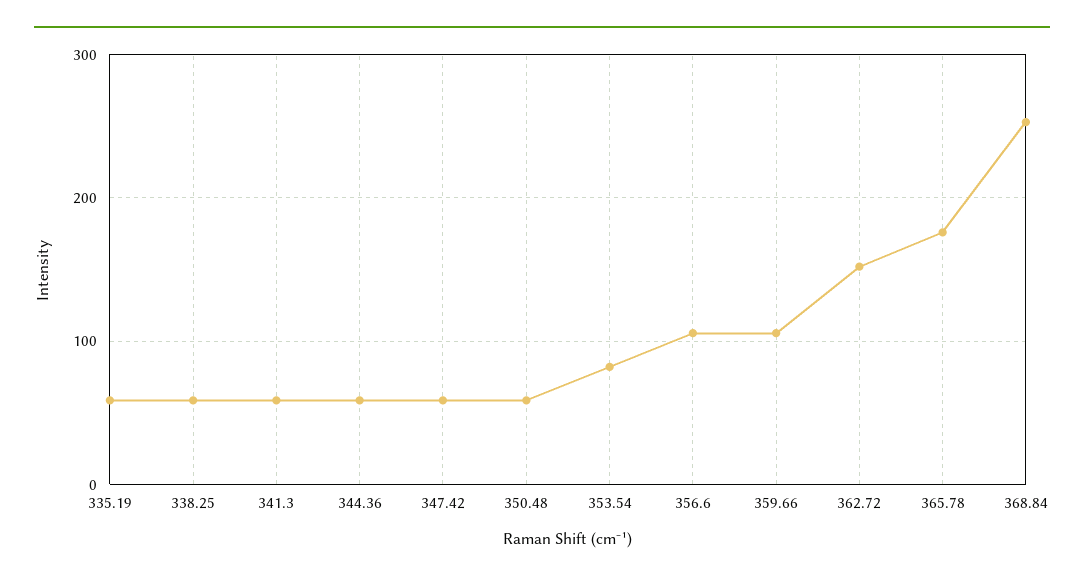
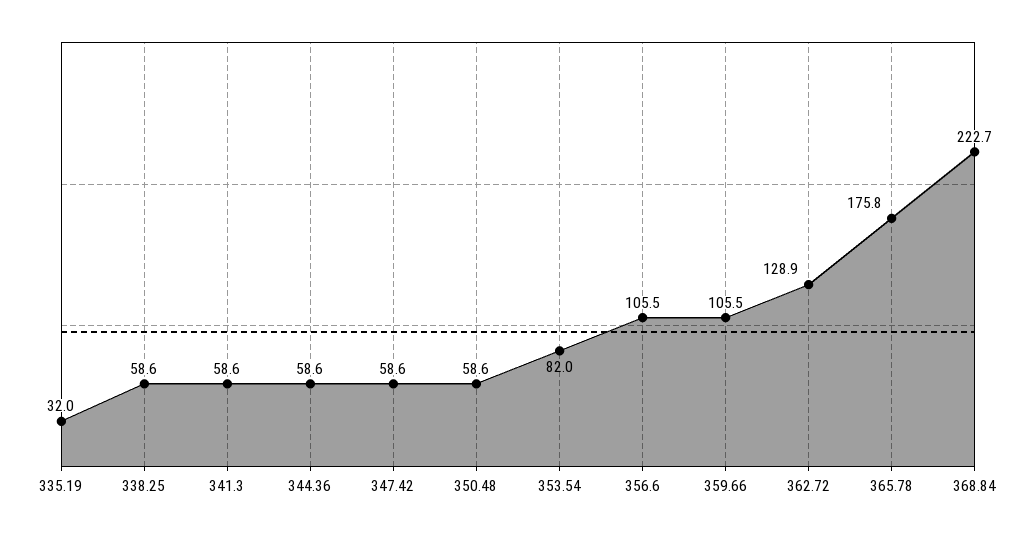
335.19: 60 -> 32
362.72: 150 -> 128.9
368.84: 250 -> 222.7

